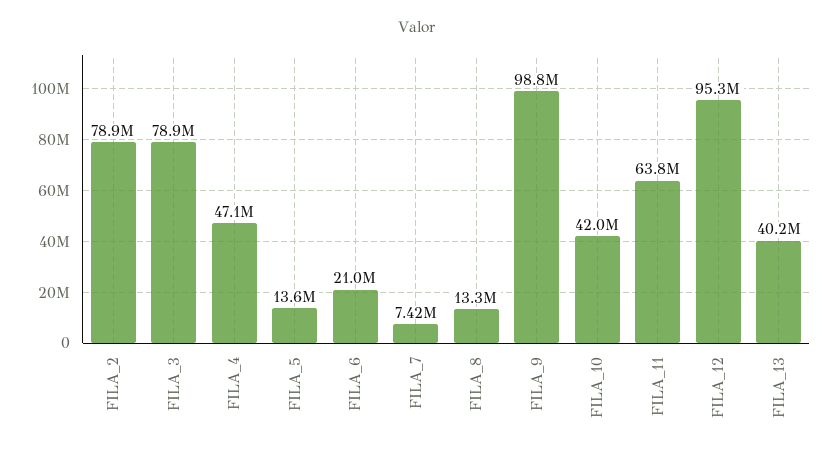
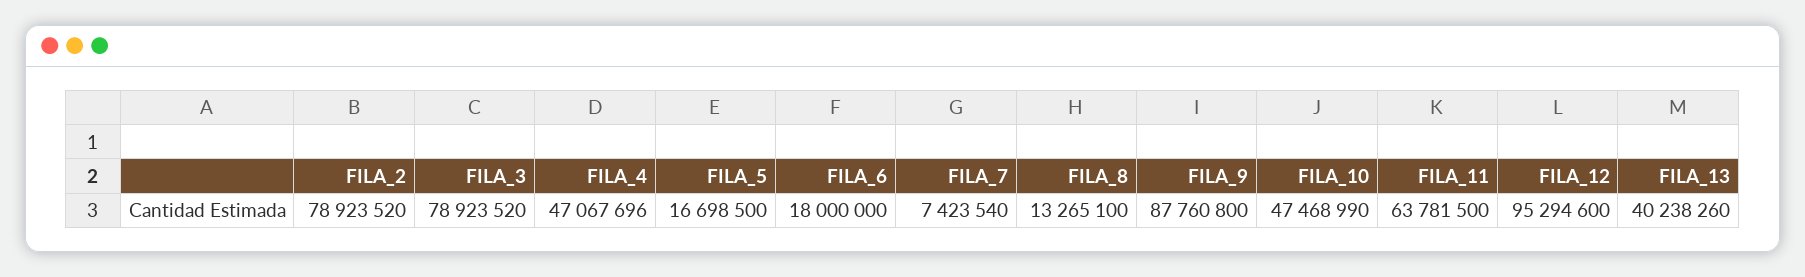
FILA_5: 13600000 -> 16698500
FILA_6: 21000000 -> 18000000
FILA_9: 98800000 -> 87760800
FILA_10: 42000000 -> 47468990

